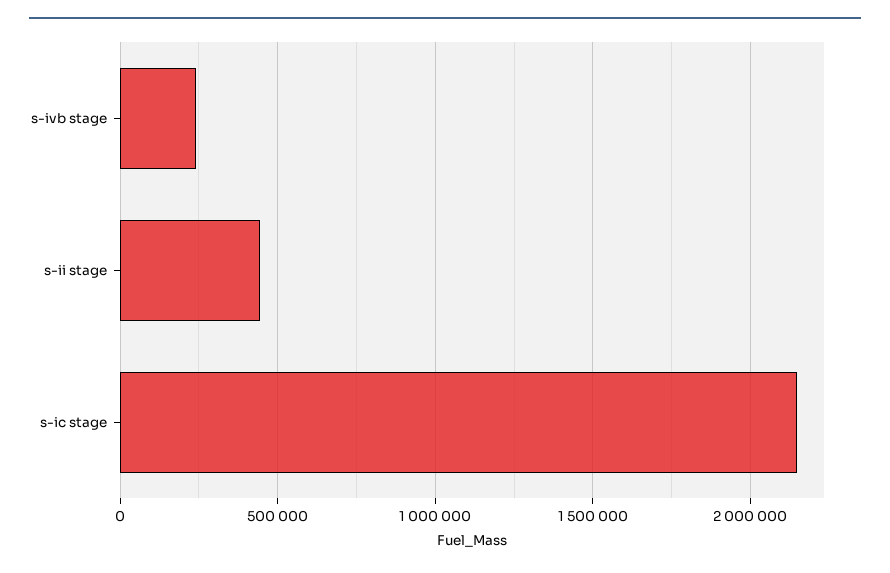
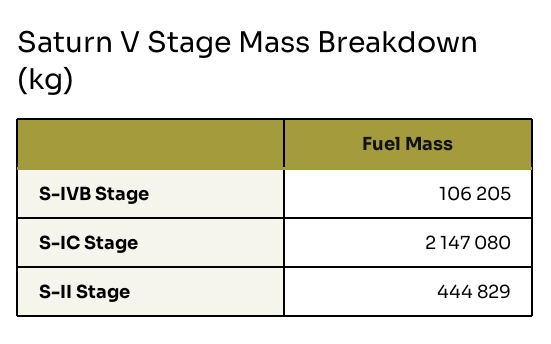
s-ivb stage: 250000 -> 106205

